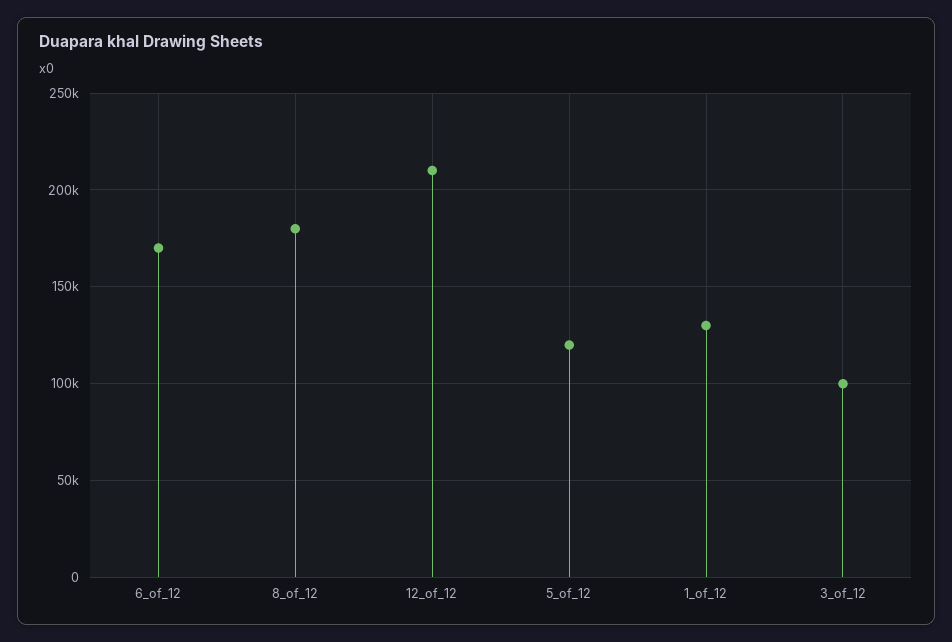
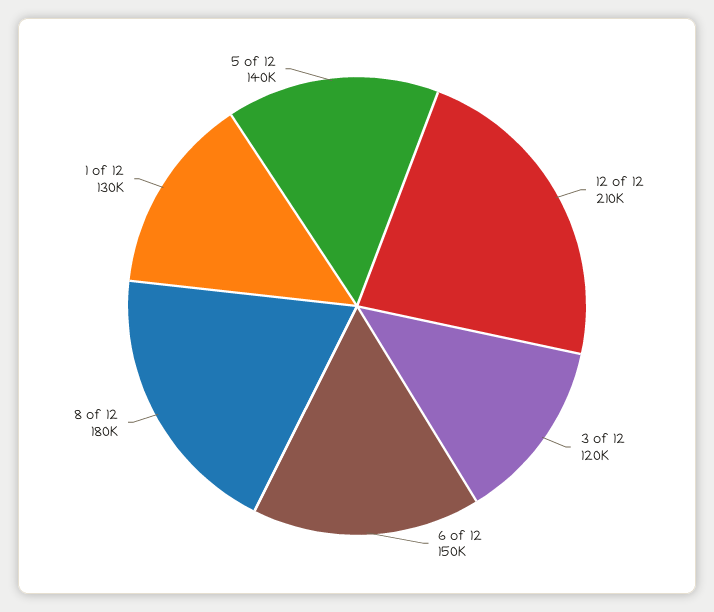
6_of_12: 170000 -> 150000
5_of_12: 120000 -> 140000
3_of_12: 100000 -> 120000

